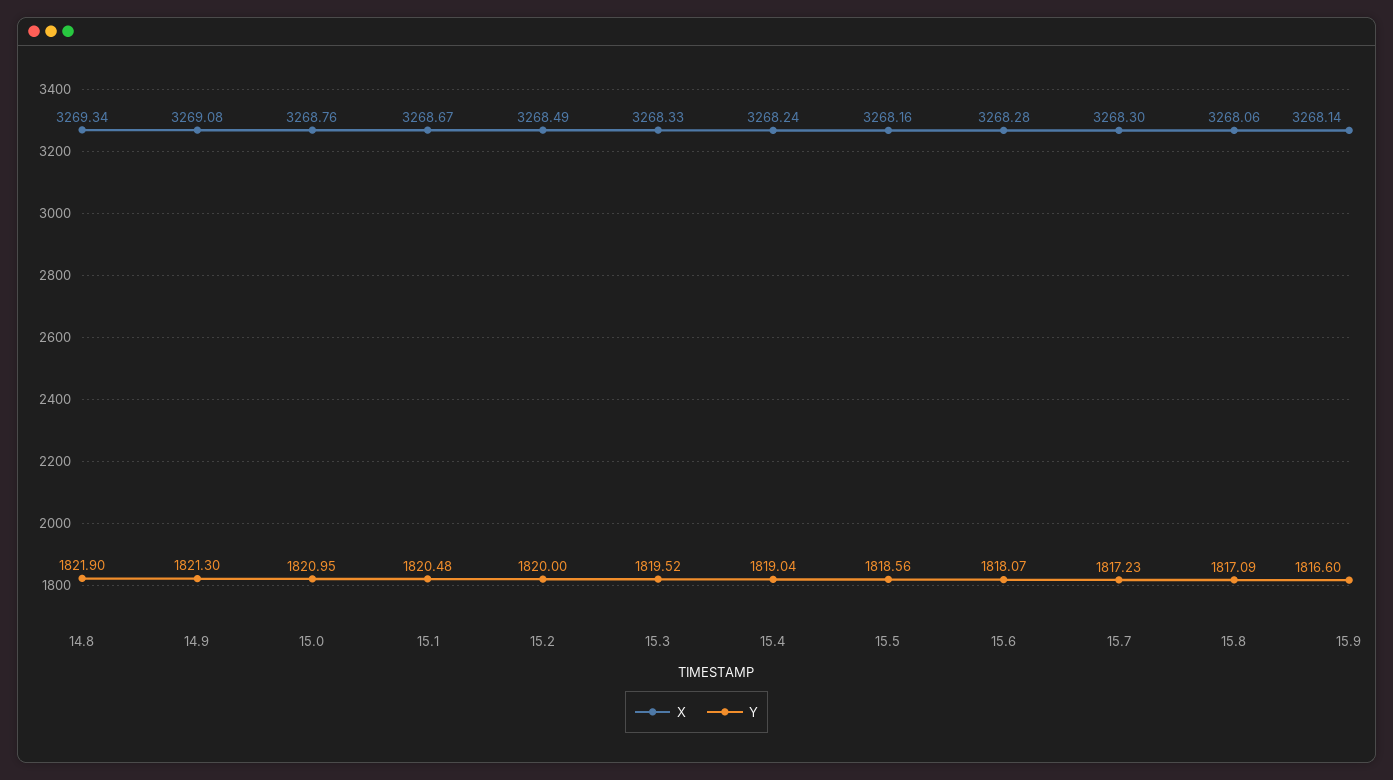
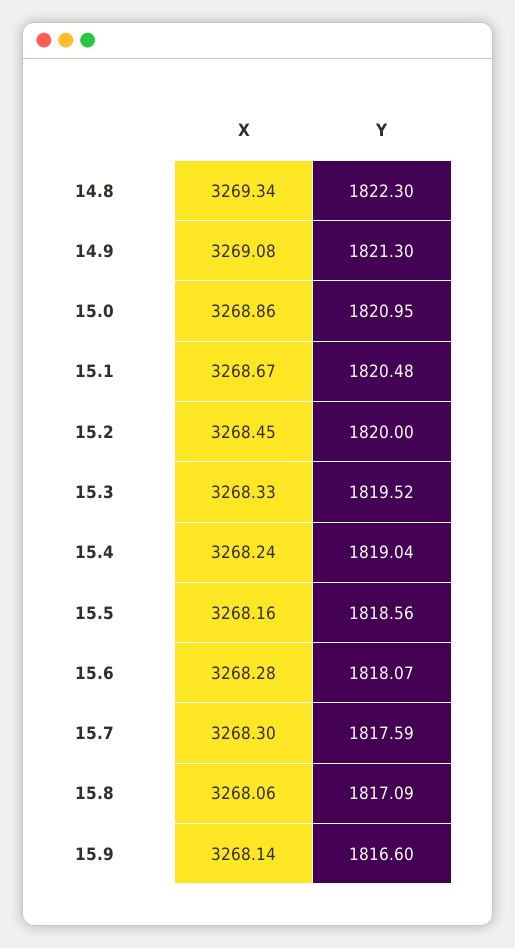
Y, 14.8: 1821.9 -> 1822.3
X, 15.0: 3268.76 -> 3268.86
X, 15.2: 3268.49 -> 3268.45
Y, 15.7: 1817.23 -> 1817.59

